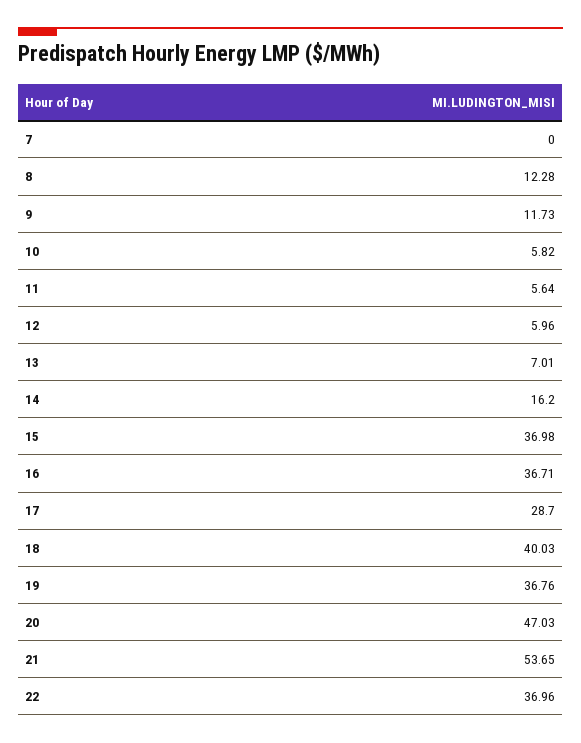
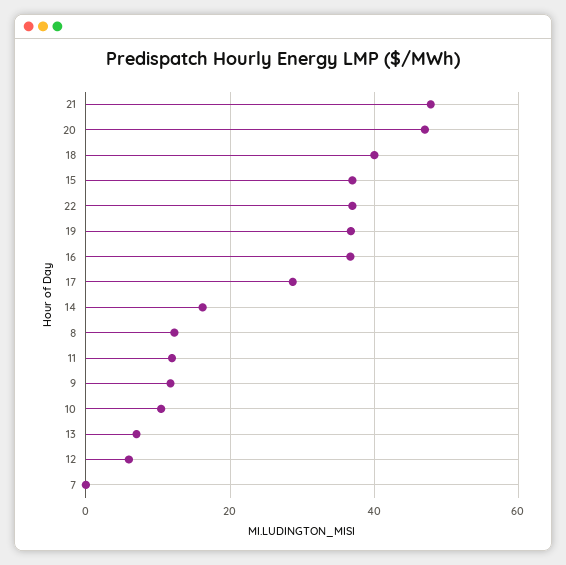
10: 5.82 -> 10
11: 5.64 -> 12
21: 53.65 -> 48

